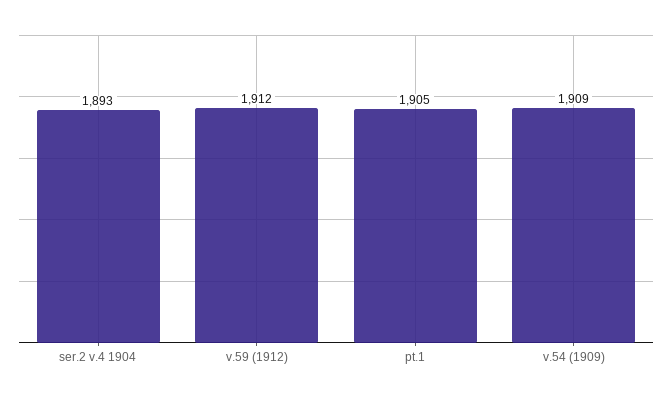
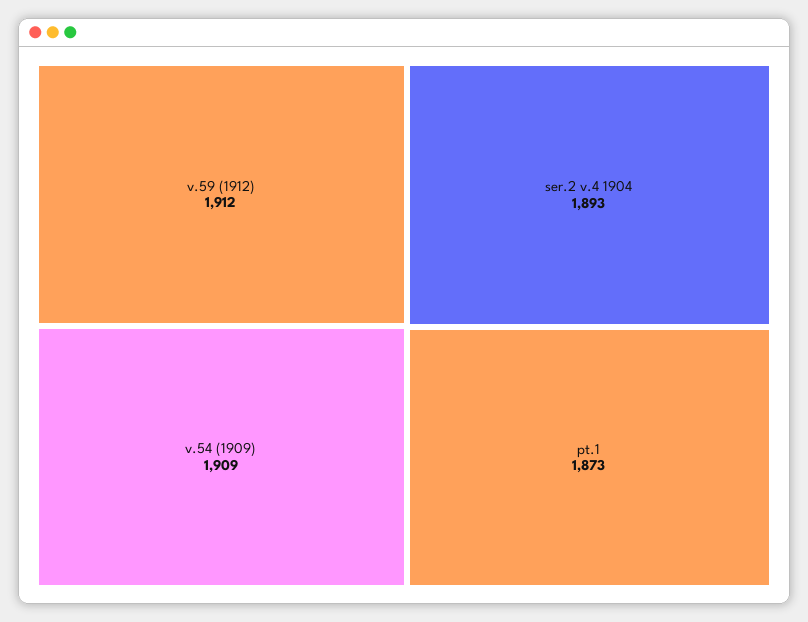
pt.1: 1905 -> 1873

